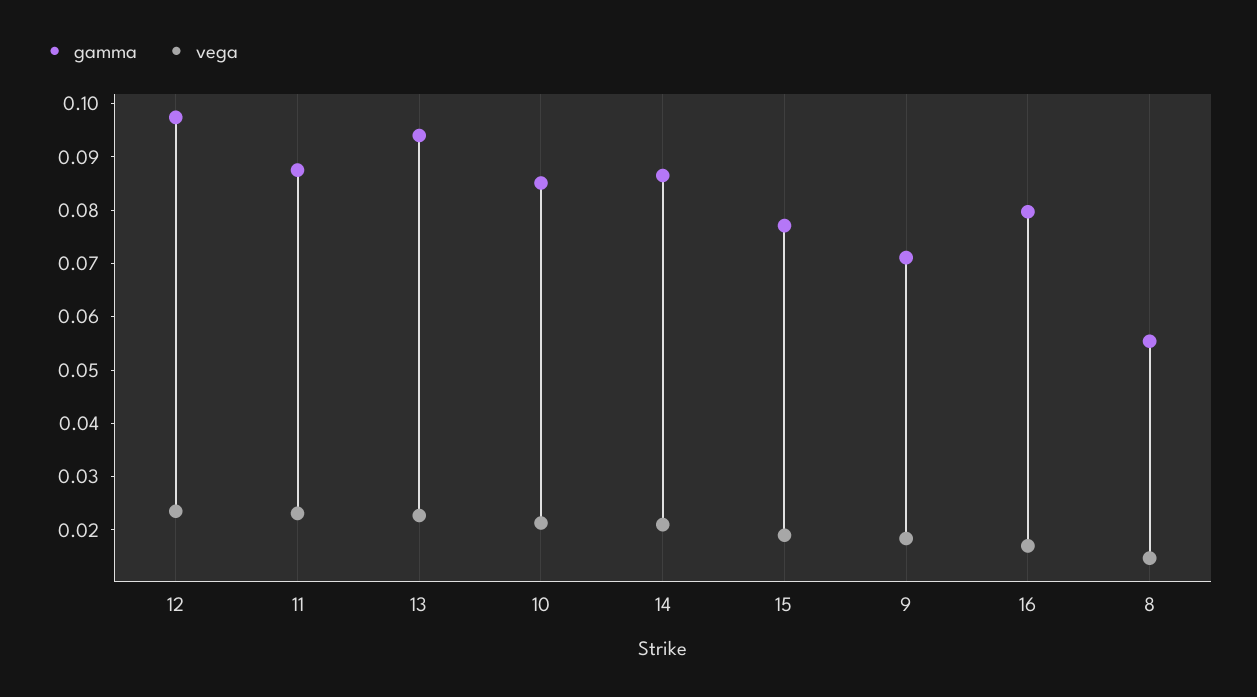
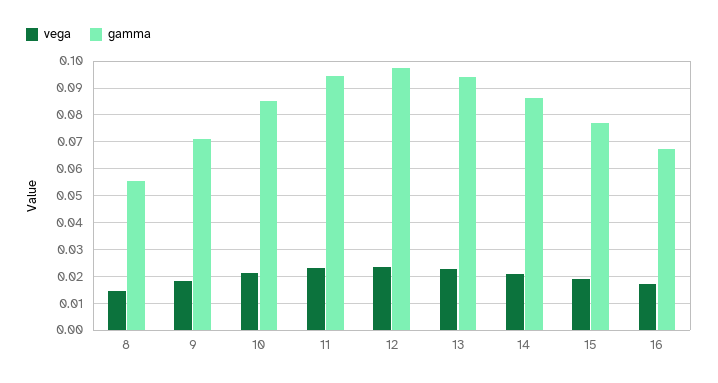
gamma, 11: 0.088 -> 0.095
gamma, 16: 0.08 -> 0.0675

